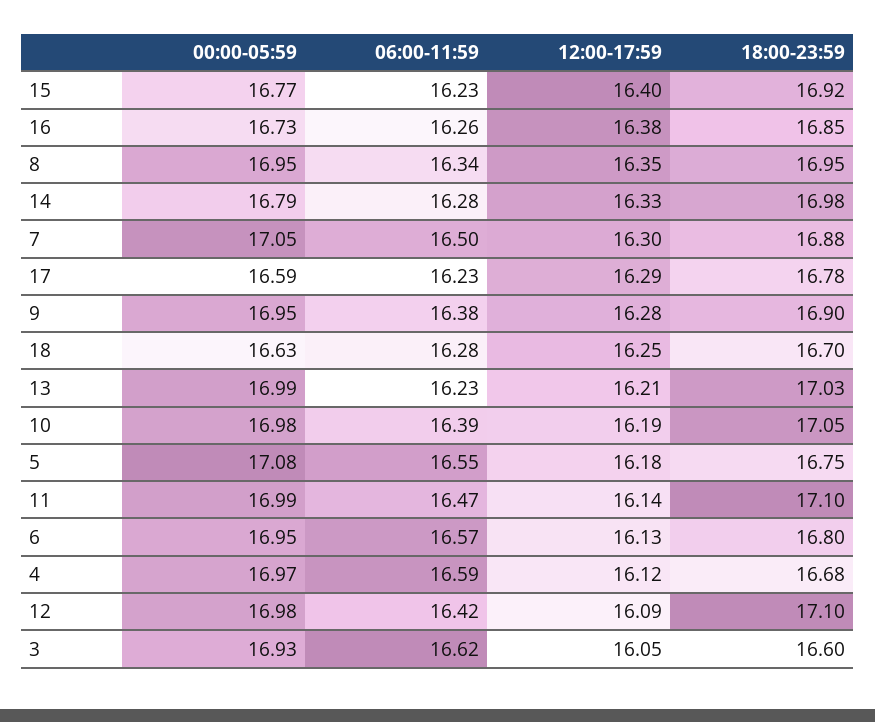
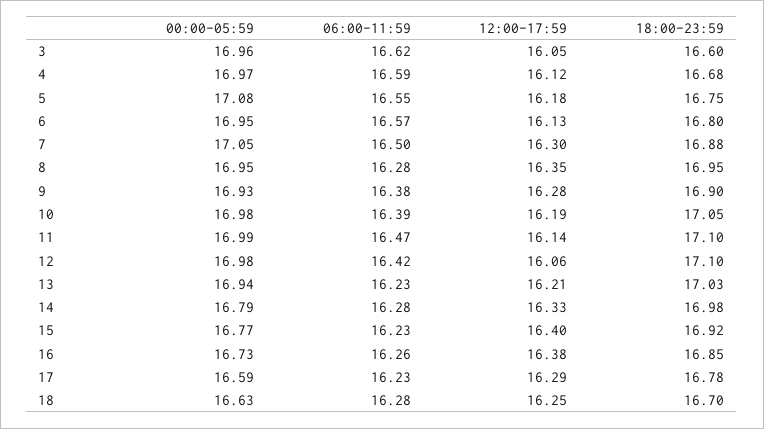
06:00-11:59, 8: 16.34 -> 16.28
00:00-05:59, 9: 16.95 -> 16.93
00:00-05:59, 13: 16.99 -> 16.94
12:00-17:59, 12: 16.09 -> 16.06
00:00-05:59, 3: 16.93 -> 16.96

